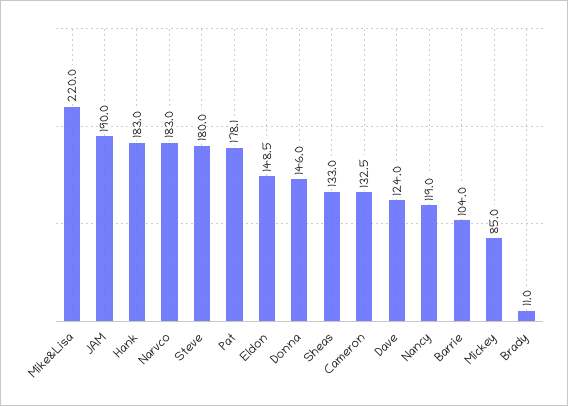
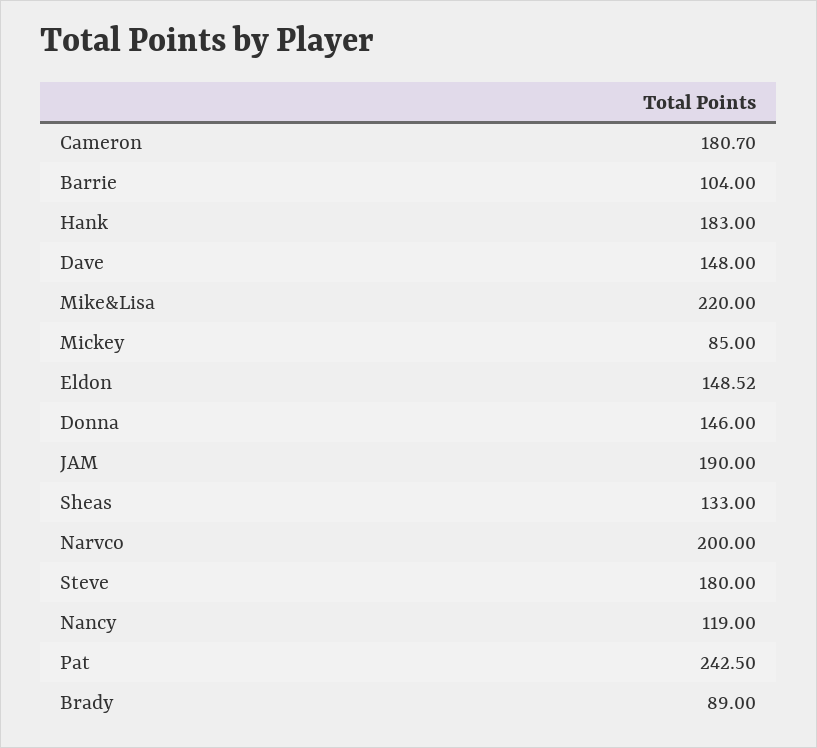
Narvco: 183 -> 200
Pat: 178.1 -> 242.5
Cameron: 132.5 -> 180.7
Dave: 124 -> 148
Brady: 11 -> 89

